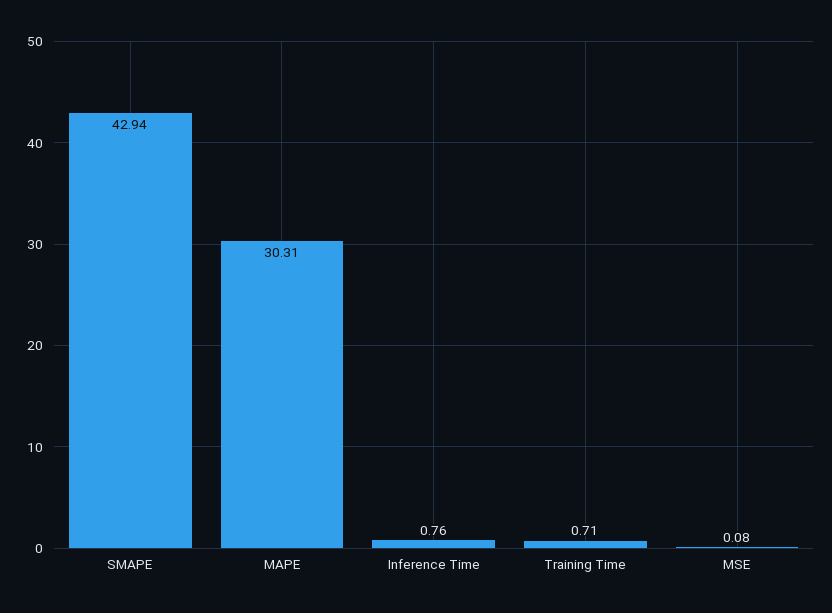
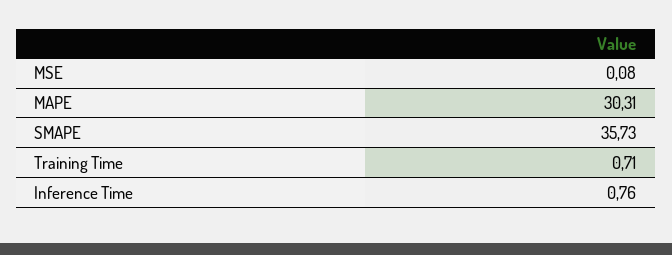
SMAPE: 42.94 -> 35.73

